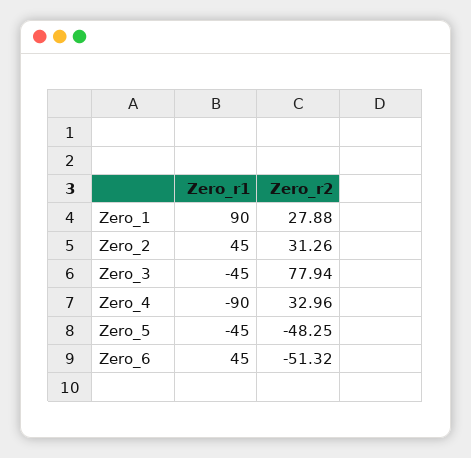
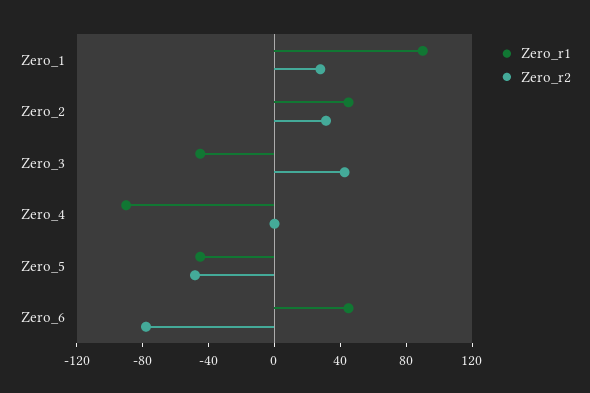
Zero_r2, Zero_3: 77.94 -> 40
Zero_r2, Zero_4: 32.96 -> 0
Zero_r2, Zero_6: -51.32 -> -80

